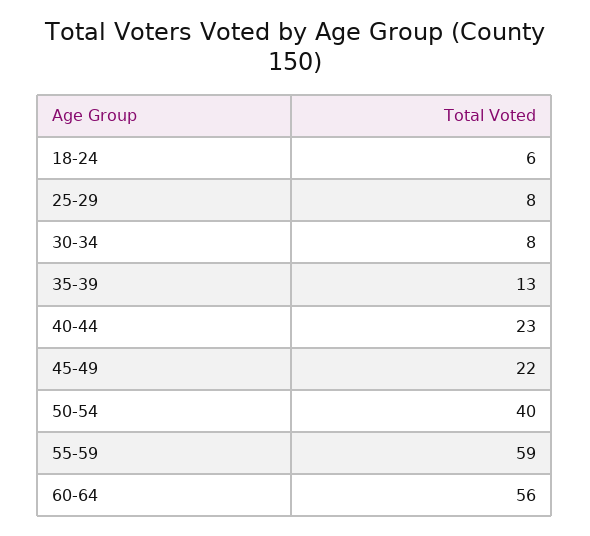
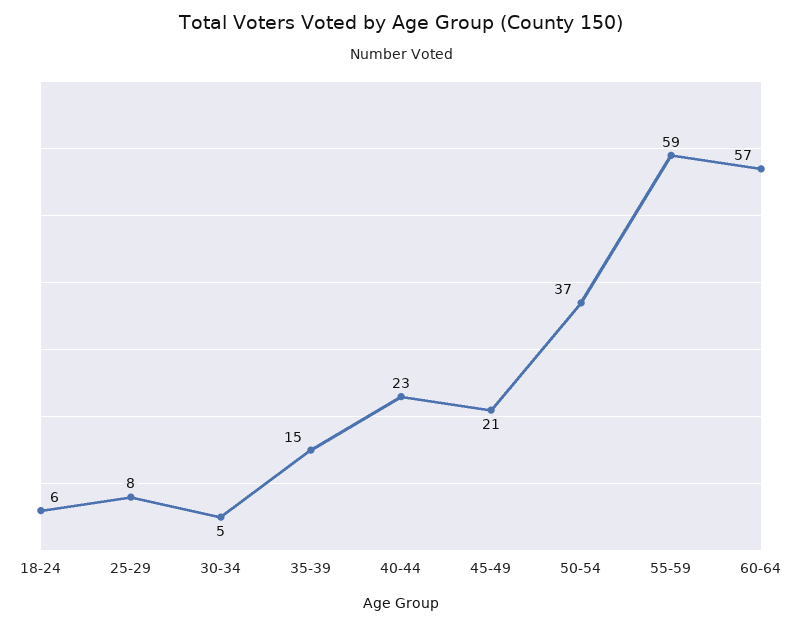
30-34: 8 -> 5
35-39: 13 -> 15
45-49: 22 -> 21
50-54: 40 -> 37
60-64: 56 -> 57

